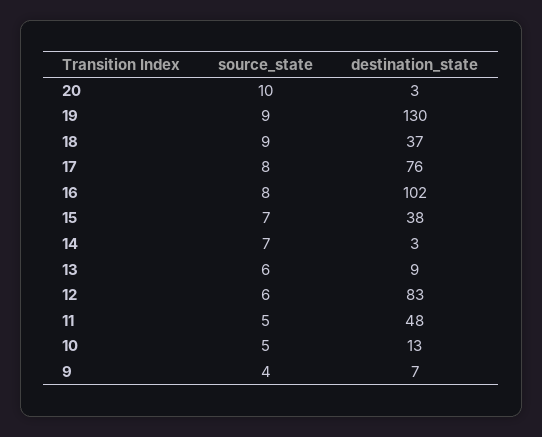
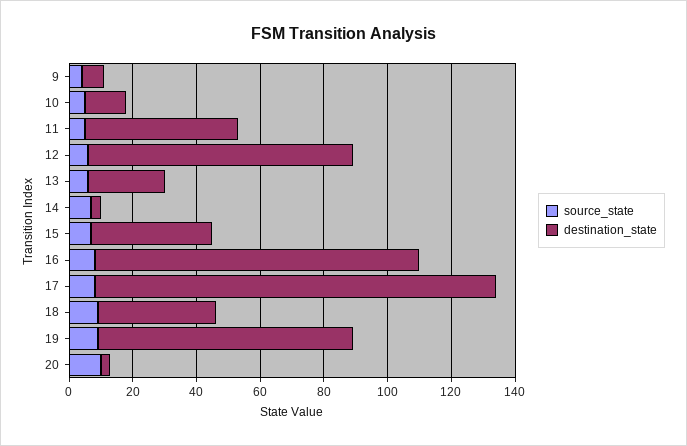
destination_state, 19: 130 -> 80
destination_state, 17: 76 -> 125
destination_state, 13: 9 -> 25

